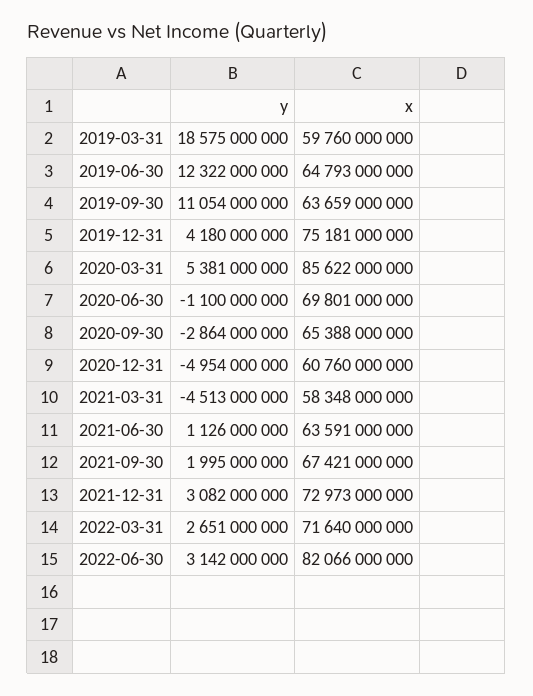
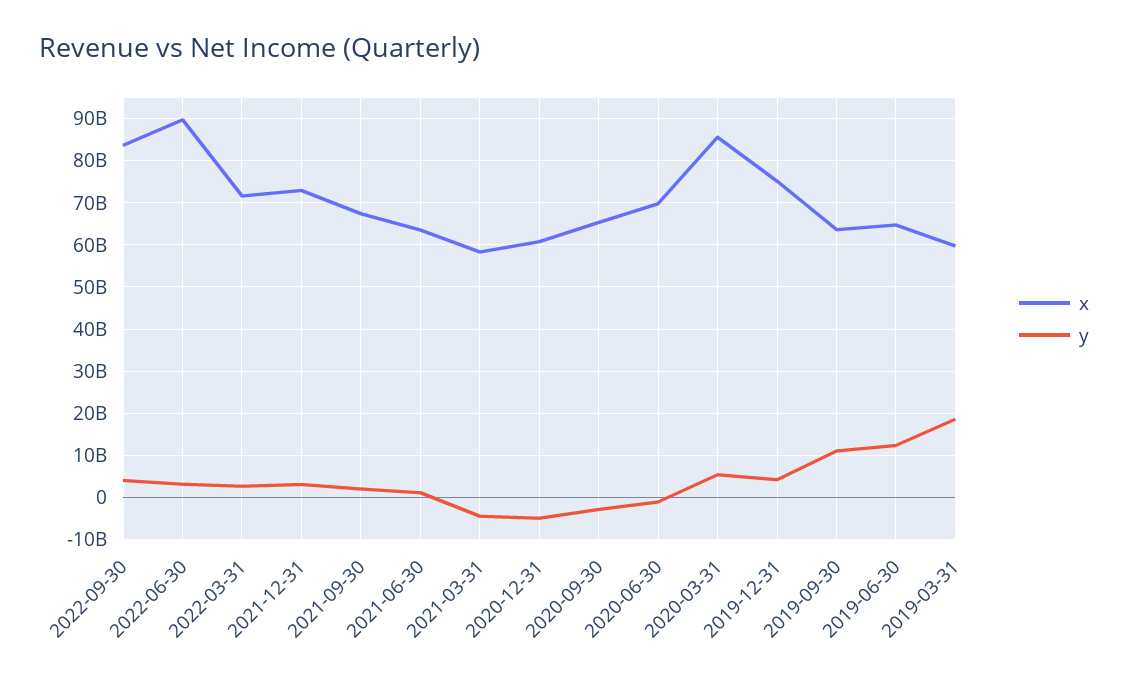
x, 2022-06-30: 82066000000 -> 90000000000
x, 2022-09-30: none -> 84000000000
y, 2022-09-30: none -> 4000000000

